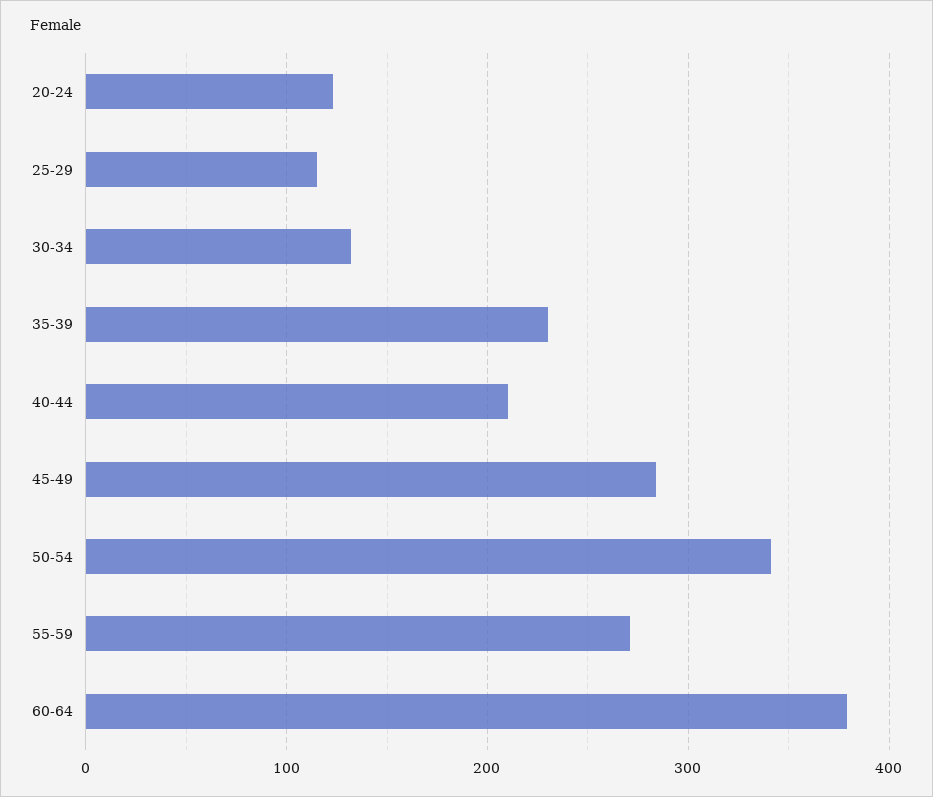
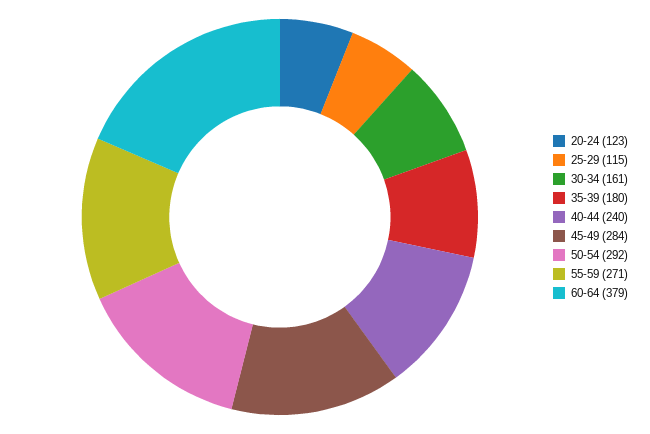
30-34: 130 -> 161
35-39: 230 -> 180
40-44: 210 -> 240
50-54: 340 -> 292

